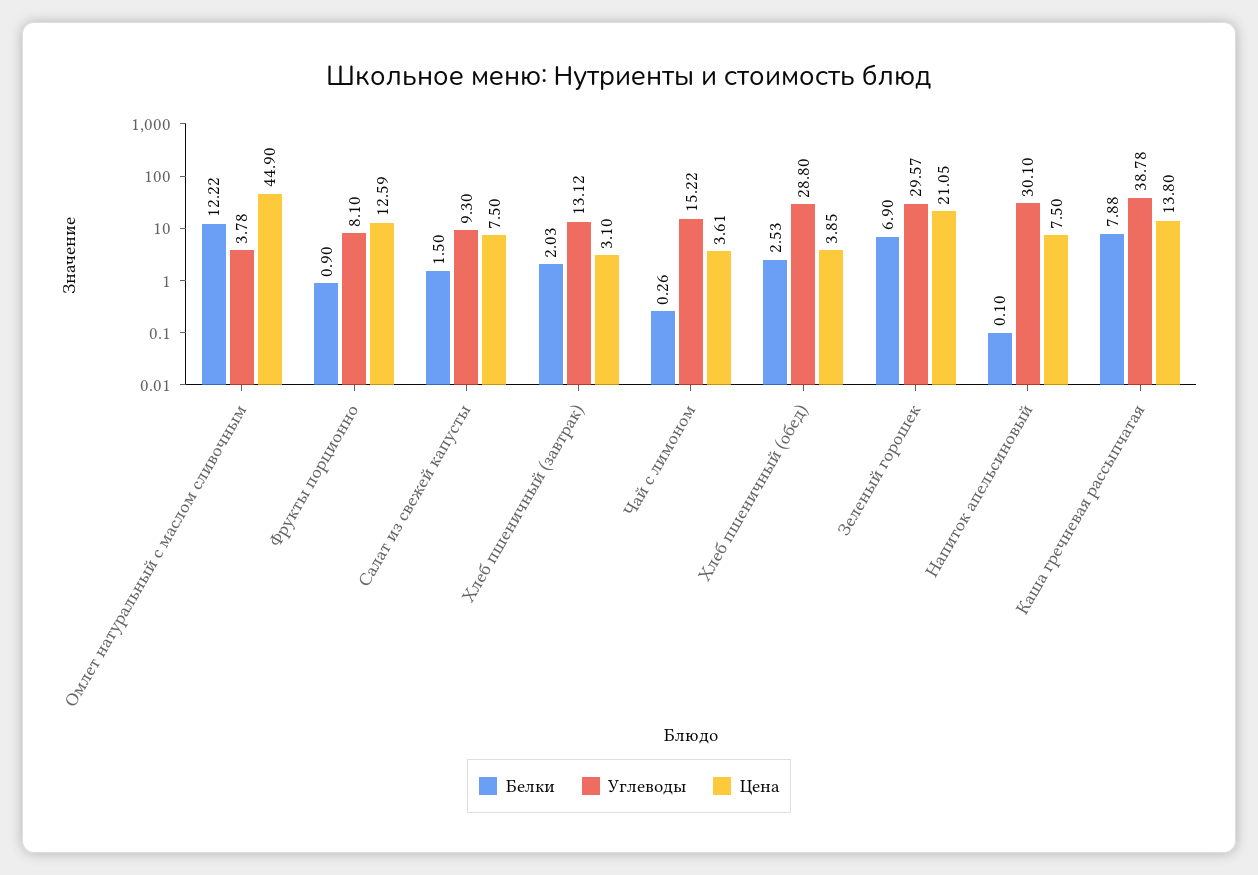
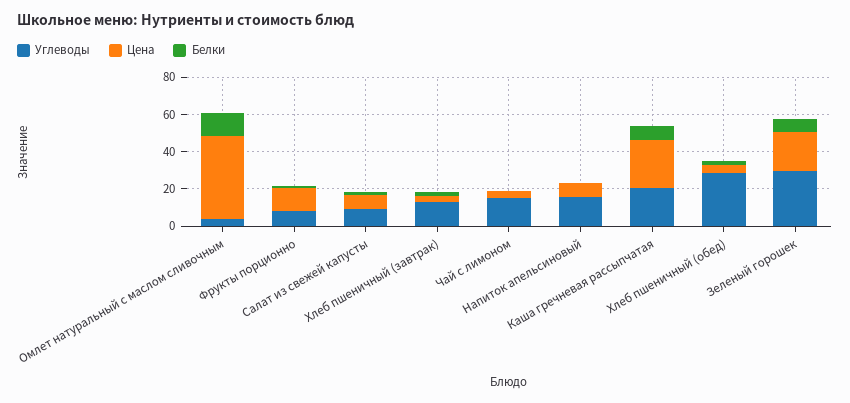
Углеводы, Напиток апельсиновый: 30.1 -> 15
Углеводы, Каша гречневая рассыпчатая: 38.78 -> 20
Цена, Каша гречневая рассыпчатая: 13.8 -> 25

